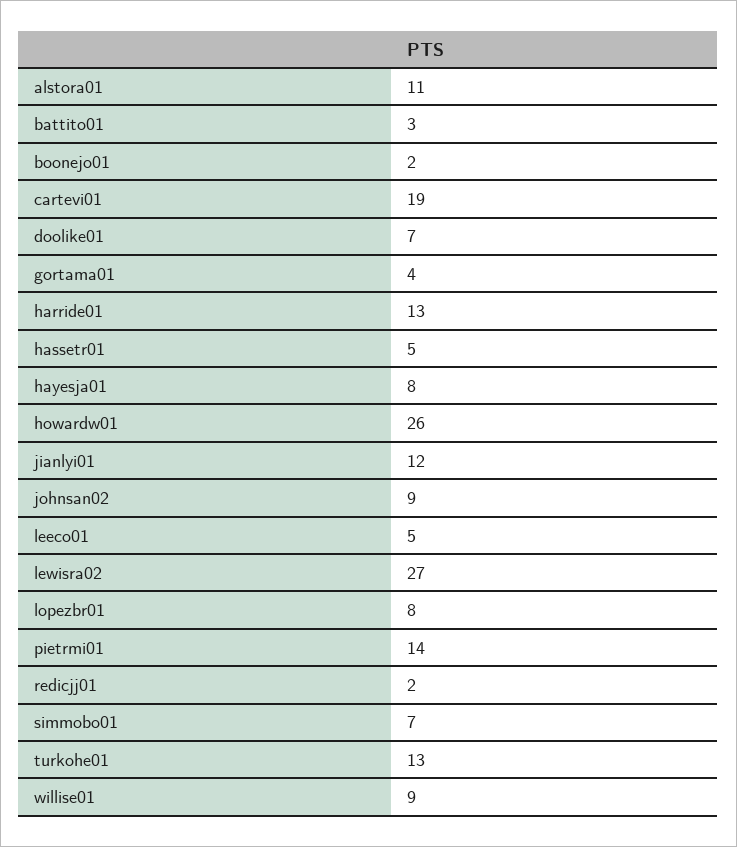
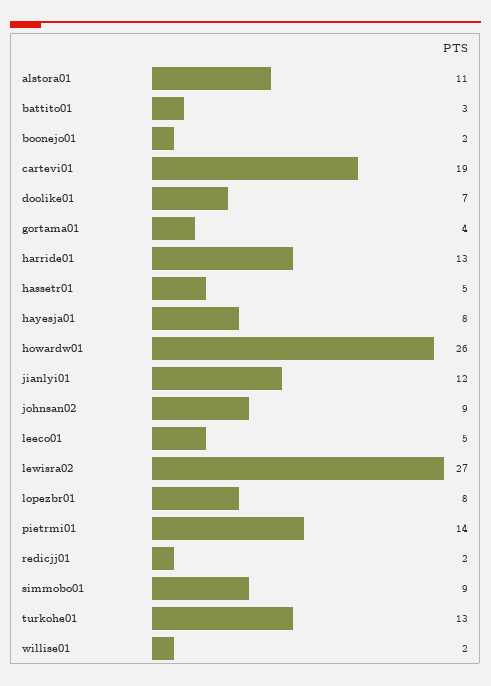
simmobo01: 7 -> 9
willise01: 9 -> 2

